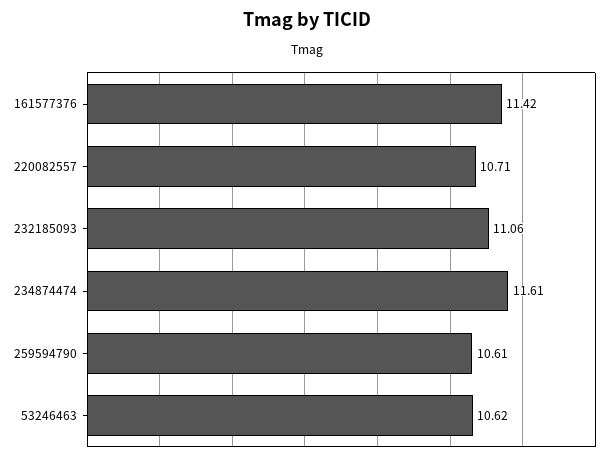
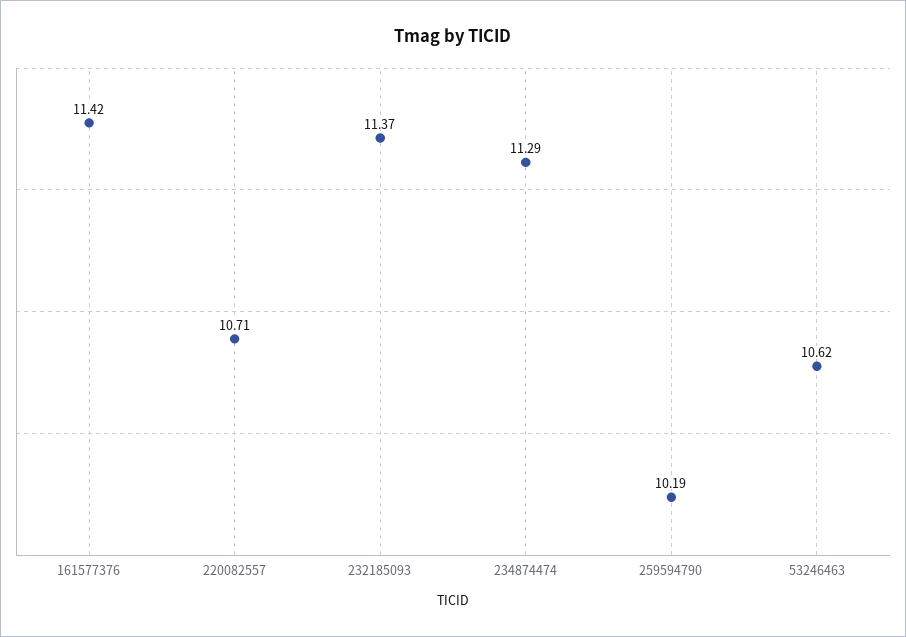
232185093: 11.06 -> 11.37
234874474: 11.61 -> 11.29
259594790: 10.61 -> 10.19

